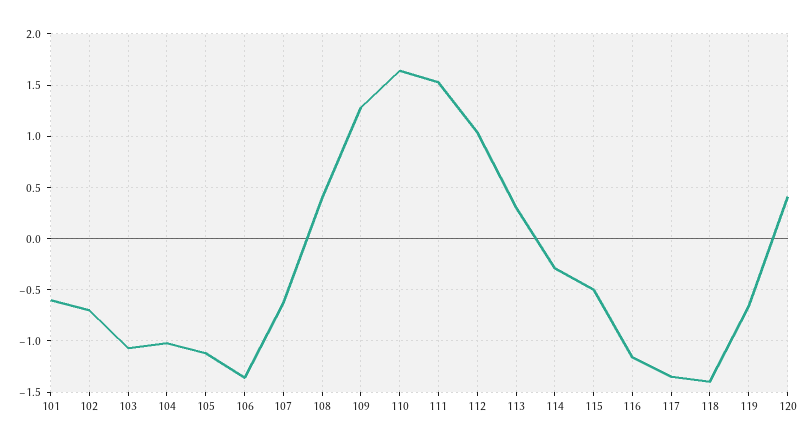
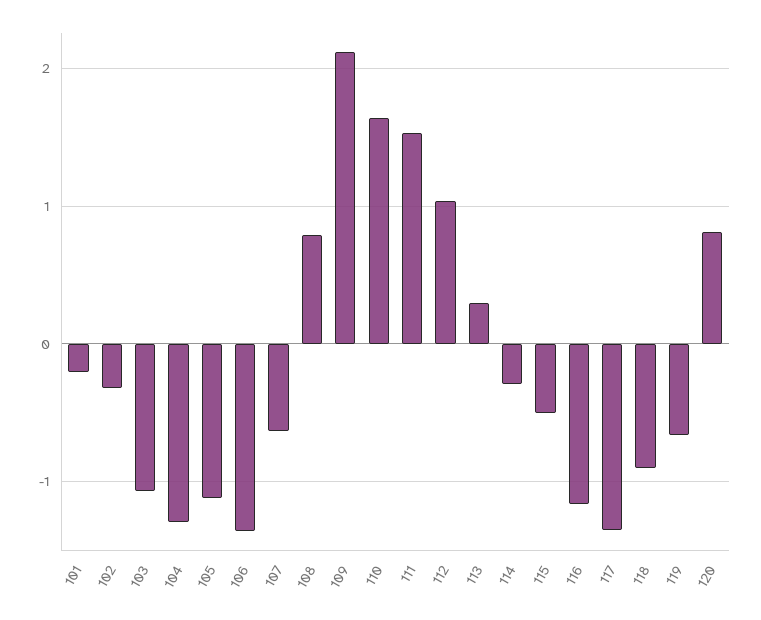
101: -0.6 -> -0.2
102: -0.7 -> -0.3
104: -1 -> -1.3
108: 0.4 -> 0.8
109: 1.3 -> 2.1
118: -1.4 -> -0.9
120: 0.4 -> 0.8

